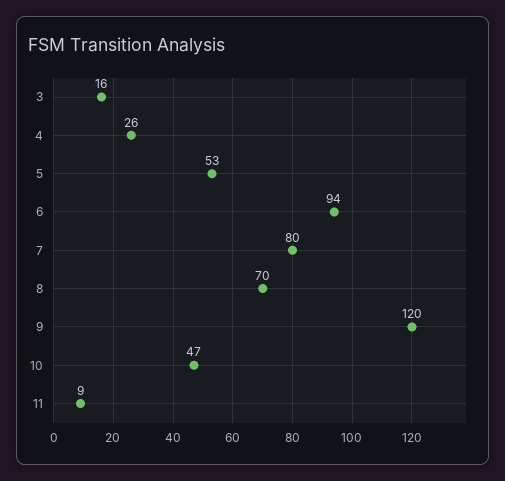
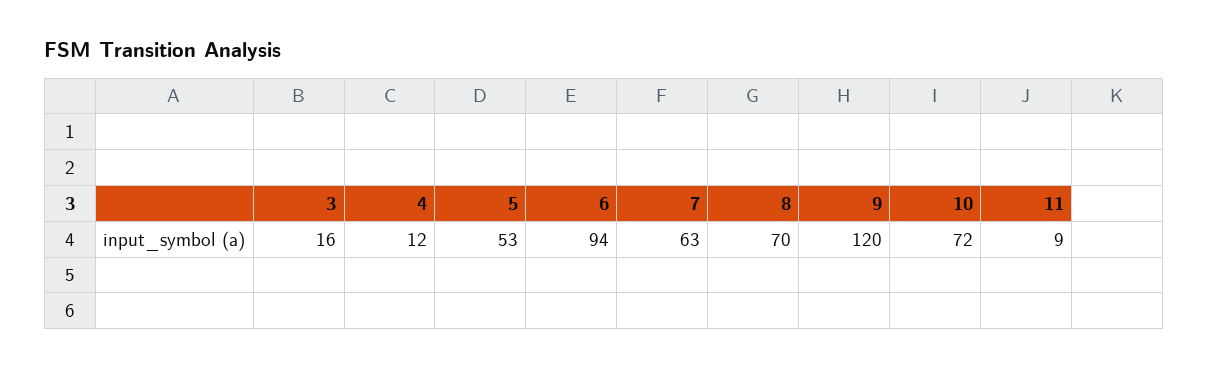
4: 26 -> 12
7: 80 -> 63
10: 47 -> 72

